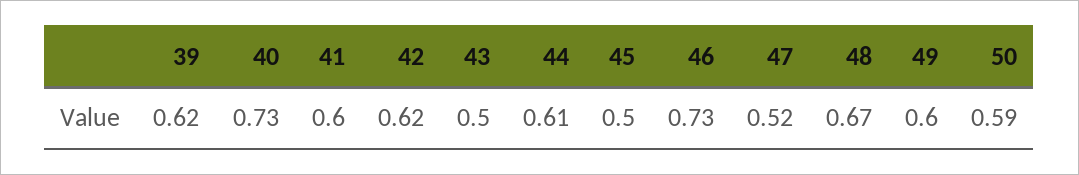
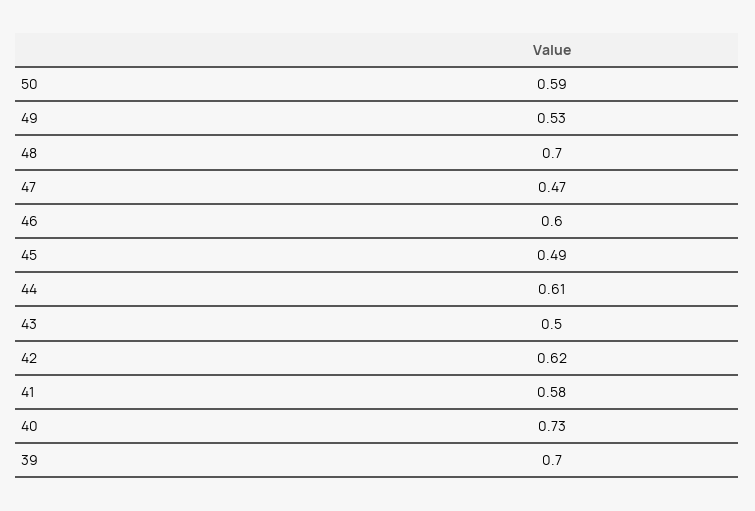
39: 0.62 -> 0.7
41: 0.6 -> 0.58
45: 0.5 -> 0.49
46: 0.73 -> 0.6
47: 0.52 -> 0.47
48: 0.67 -> 0.7
49: 0.6 -> 0.53

